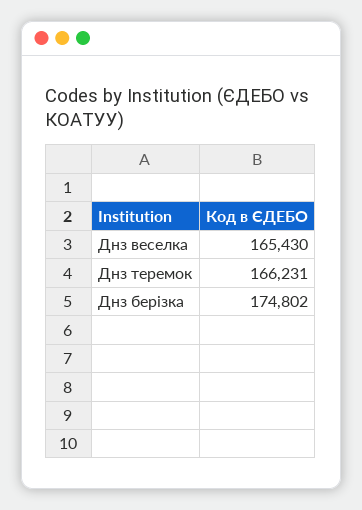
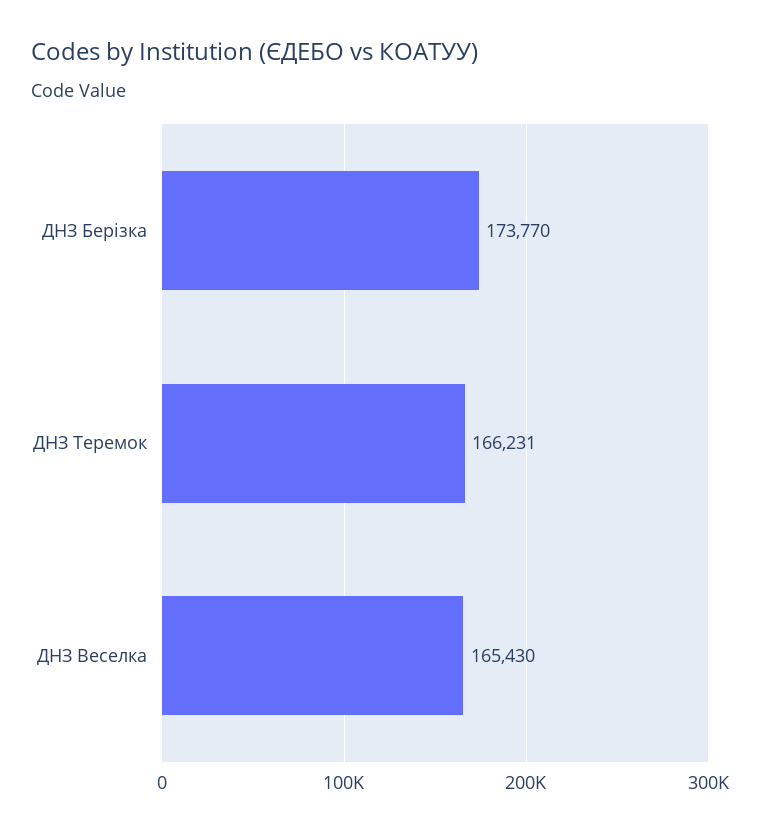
Днз берізка: 174802 -> 173770

